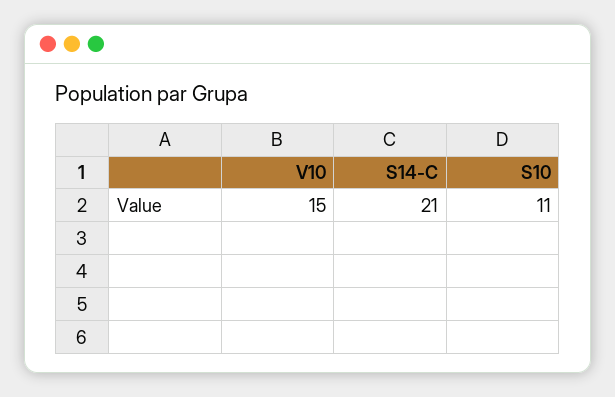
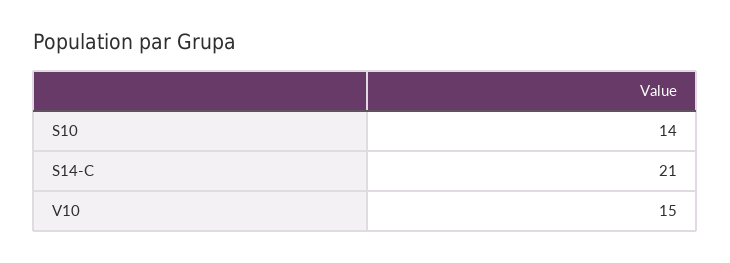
S10: 11 -> 14

